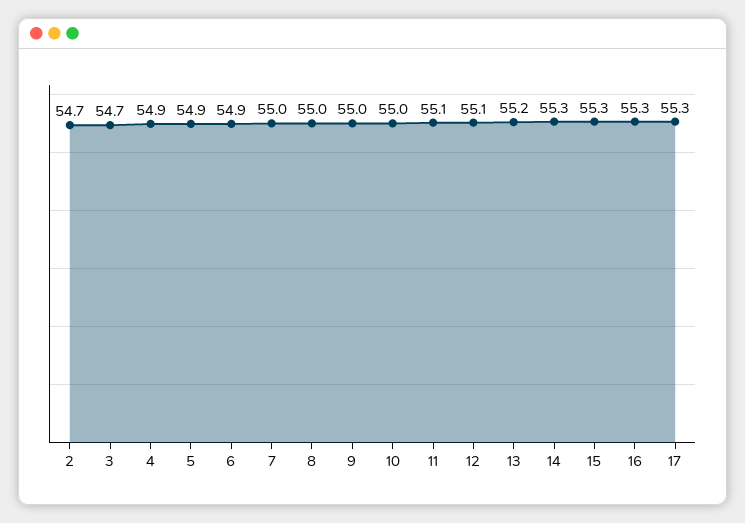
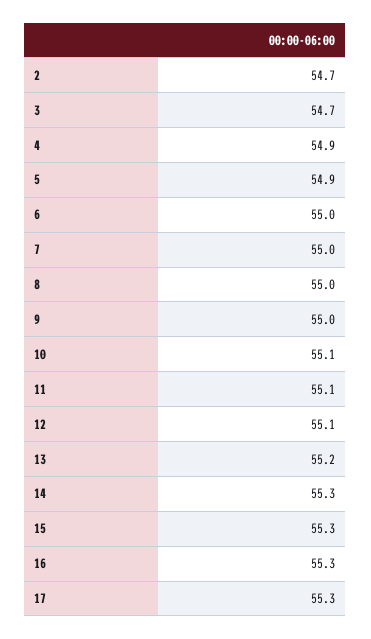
6: 54.9 -> 55
10: 55 -> 55.1

